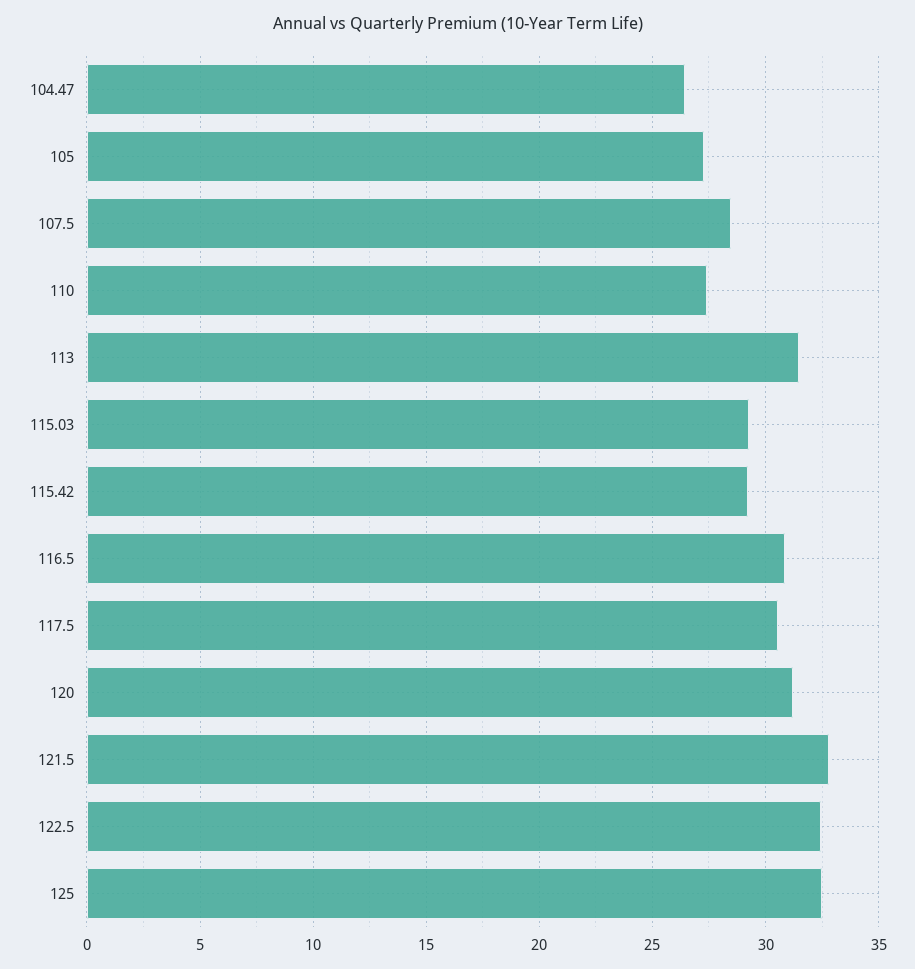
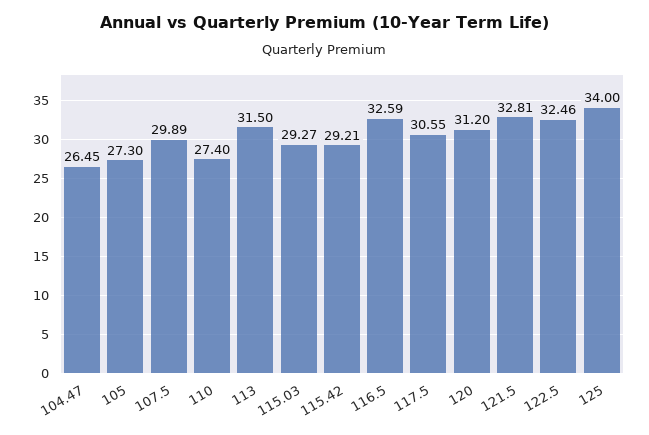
107.5: 28.5 -> 29.89
116.5: 31 -> 32.59
125: 32.5 -> 34

